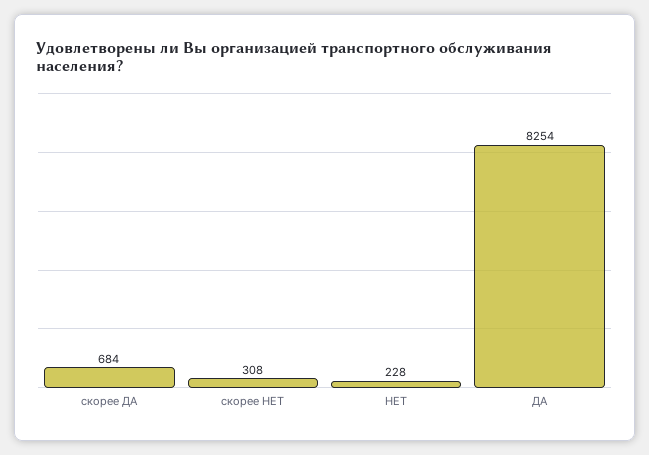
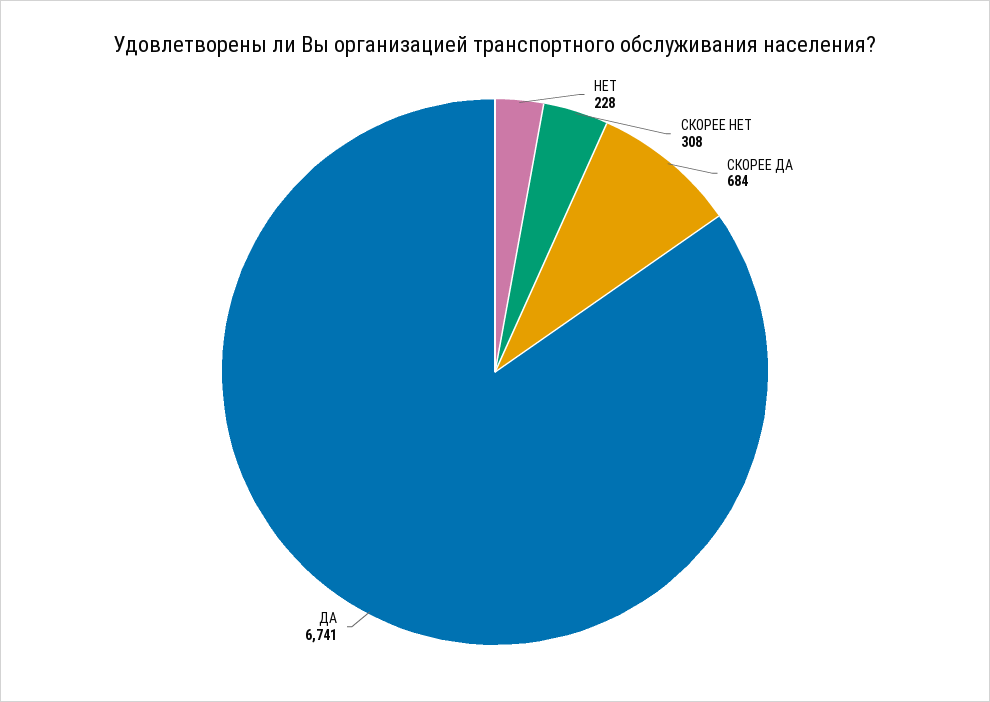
ДА: 8254 -> 6741

